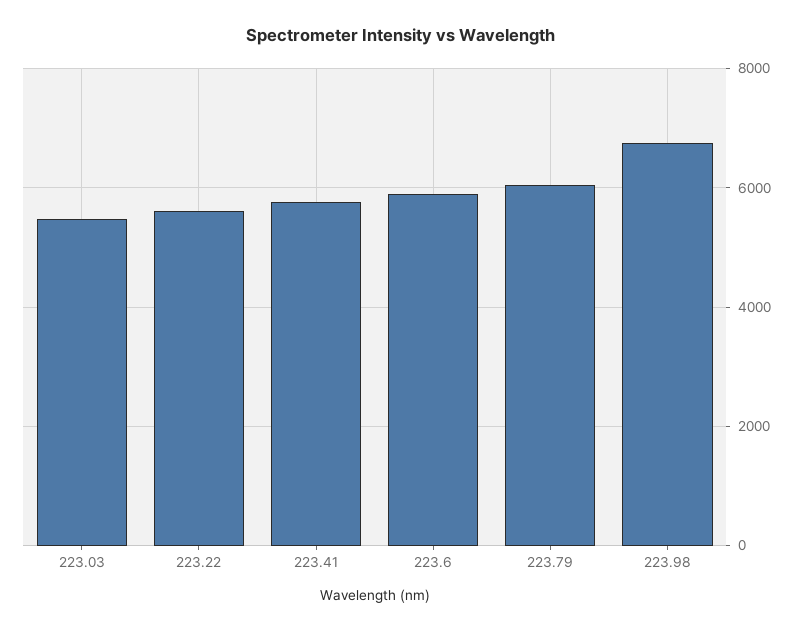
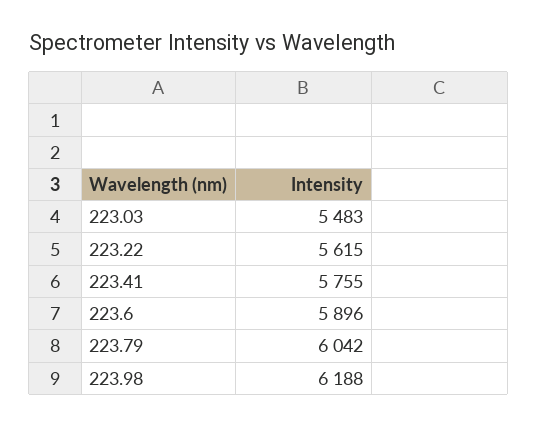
223.98: 6800 -> 6188

